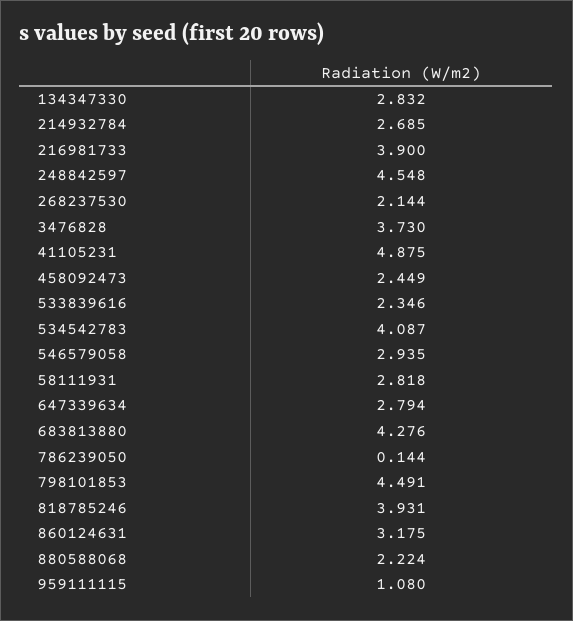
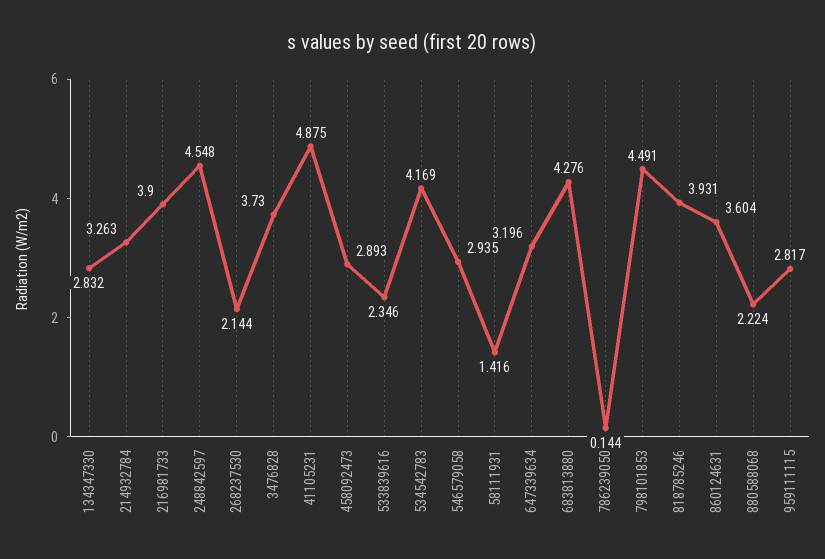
214932784: 2.685 -> 3.263
458092473: 2.449 -> 2.893
534542783: 4.087 -> 4.169
58111931: 2.818 -> 1.416
647339634: 2.794 -> 3.196
860124631: 3.175 -> 3.604
959111115: 1.08 -> 2.817

